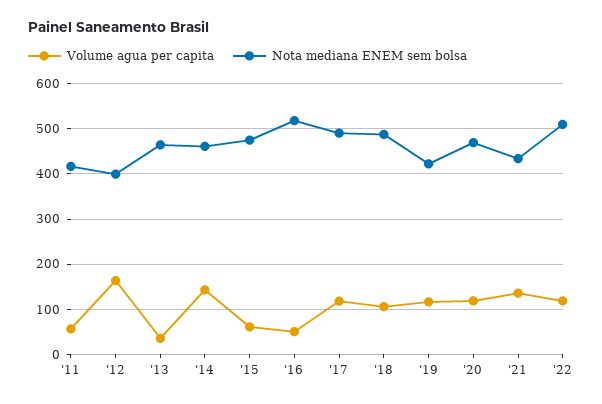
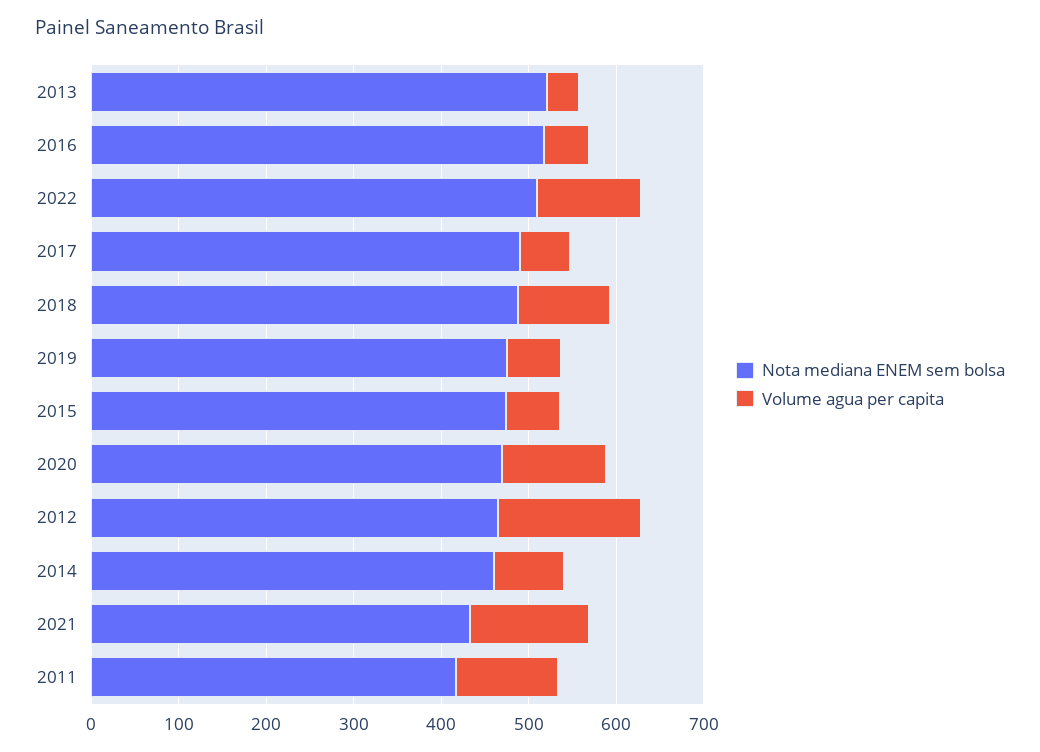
Volume agua per capita, '11: 60 -> 120
Nota mediana ENEM sem bolsa, '12: 400 -> 460
Nota mediana ENEM sem bolsa, '13: 460 -> 520
Volume agua per capita, '14: 140 -> 80
Volume agua per capita, '17: 120 -> 60
Volume agua per capita, '19: 120 -> 60
Nota mediana ENEM sem bolsa, '19: 420 -> 480

